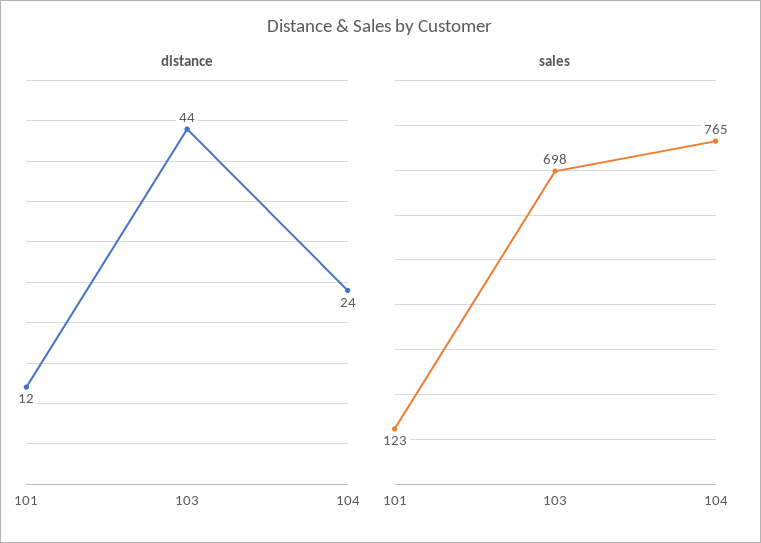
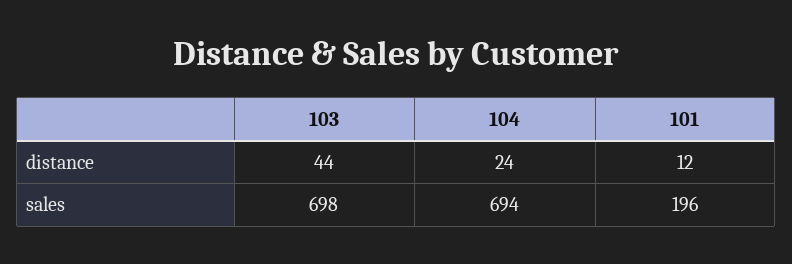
sales, 101: 123 -> 196
sales, 104: 765 -> 694

